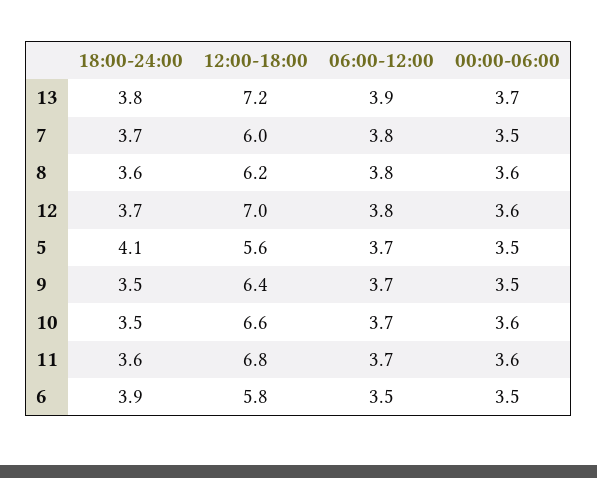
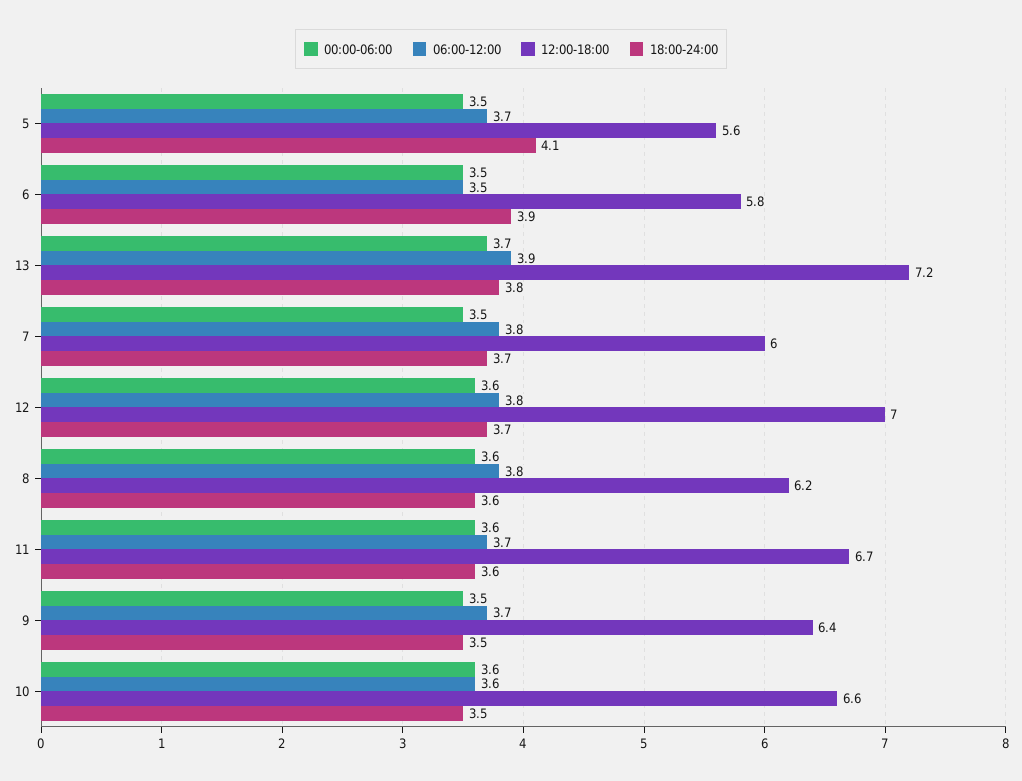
06:00-12:00, 10: 3.7 -> 3.6
12:00-18:00, 11: 6.8 -> 6.7

